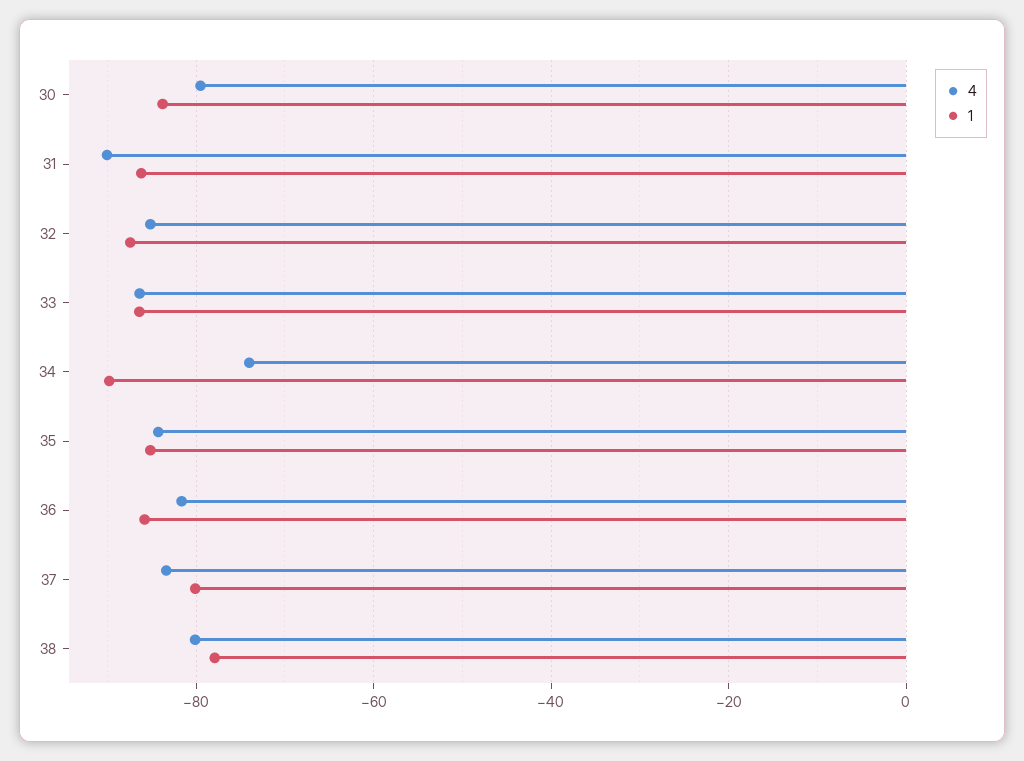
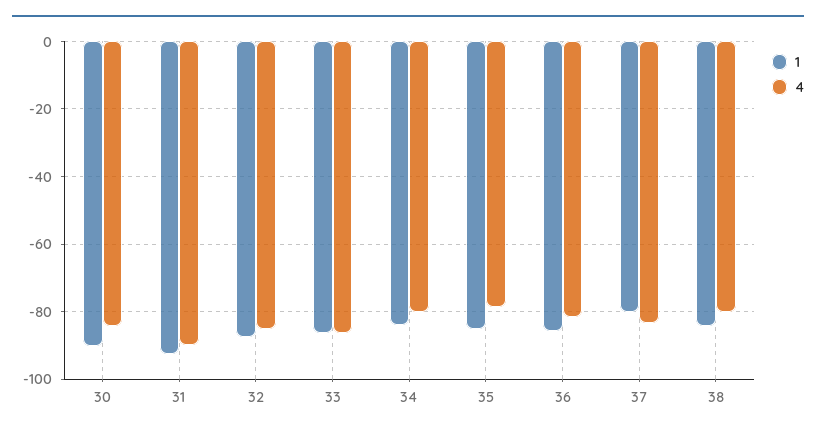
4, 30: -80 -> -84
1, 30: -84 -> -90
1, 31: -86 -> -92
4, 34: -74 -> -80
1, 34: -90 -> -84
4, 35: -84 -> -78
1, 38: -78 -> -84

